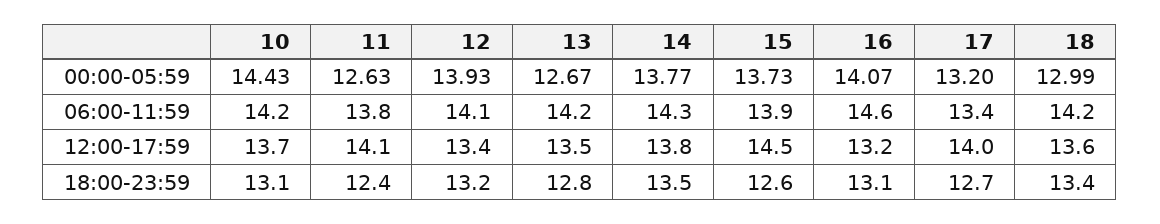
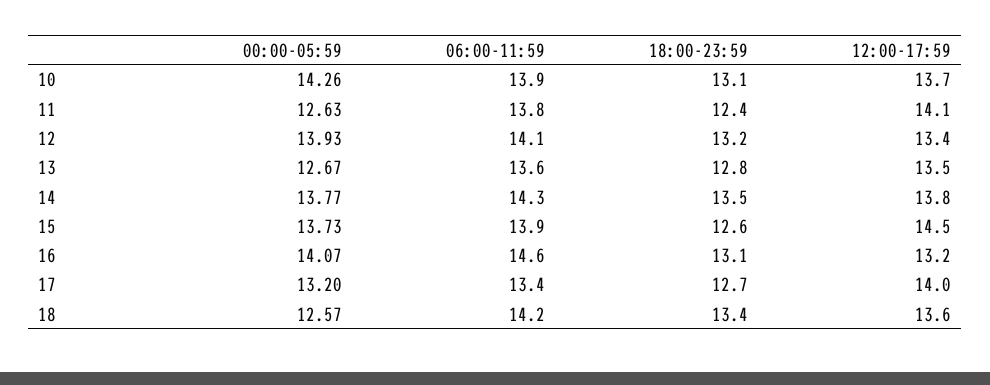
10, 00:00-05:59: 14.43 -> 14.26
18, 00:00-05:59: 12.99 -> 12.57
10, 06:00-11:59: 14.2 -> 13.9
13, 06:00-11:59: 14.2 -> 13.6

